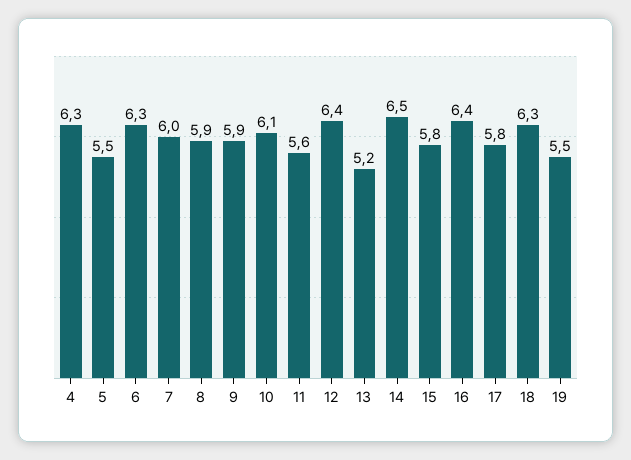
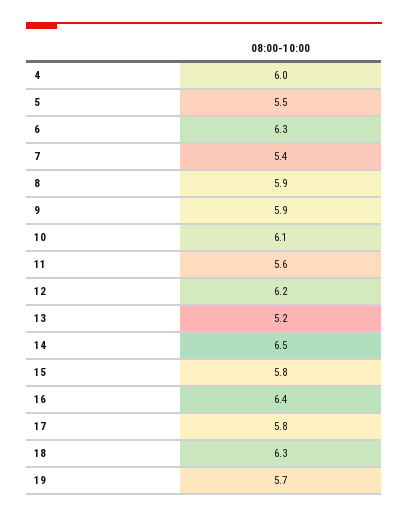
4: 6.3 -> 6
7: 6 -> 5.4
12: 6.4 -> 6.2
19: 5.5 -> 5.7

